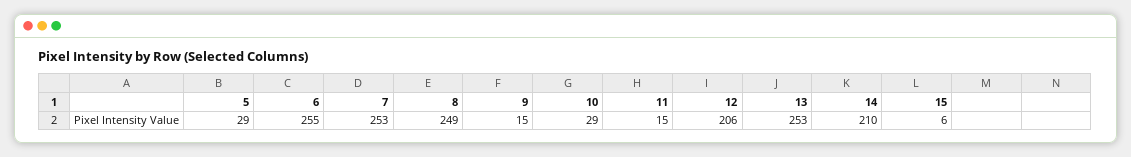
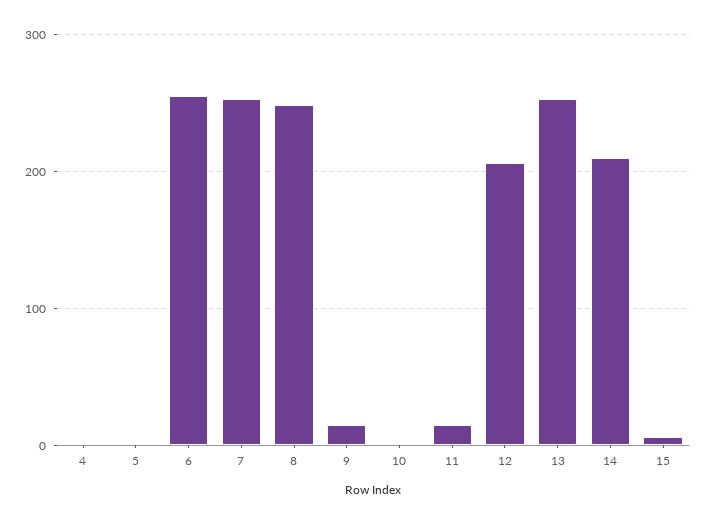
5: 29 -> 0
10: 29 -> 0
4: none -> 0

